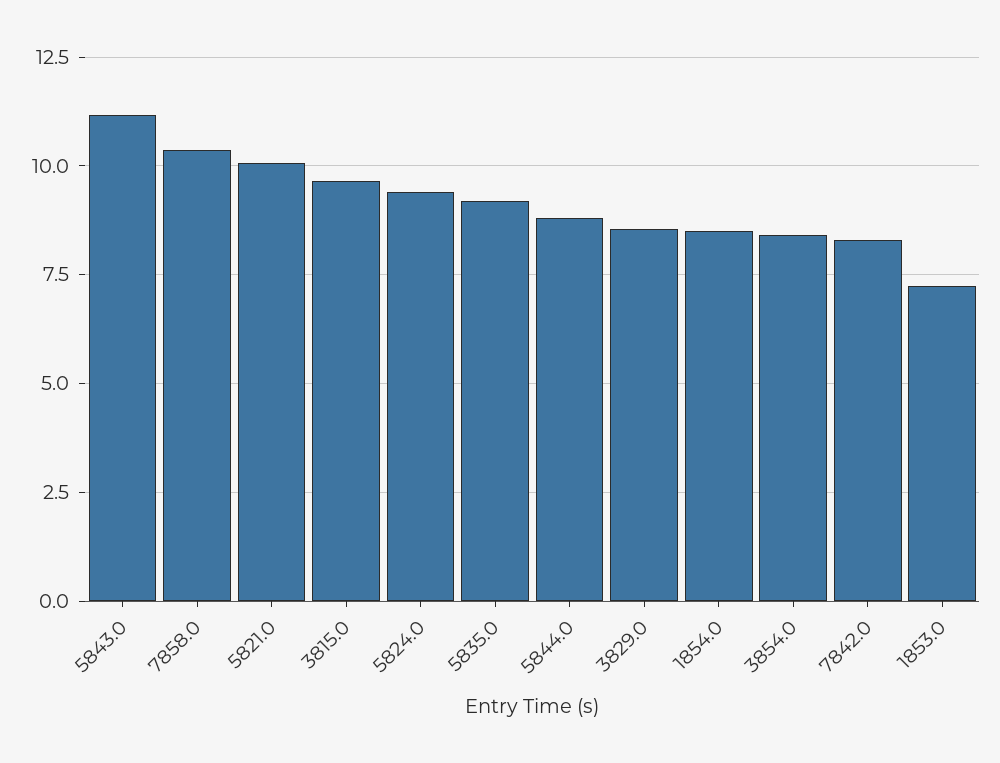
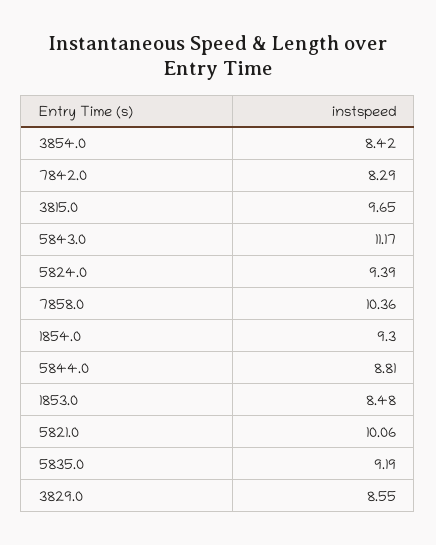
1854.0: 8.5 -> 9.3
1853.0: 7.25 -> 8.48

